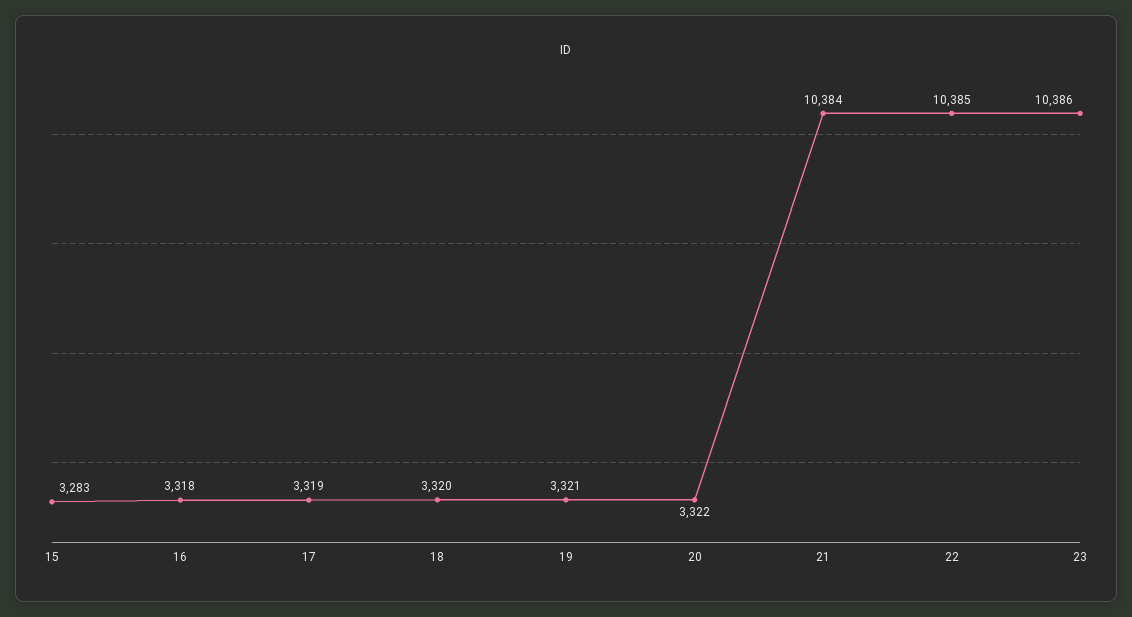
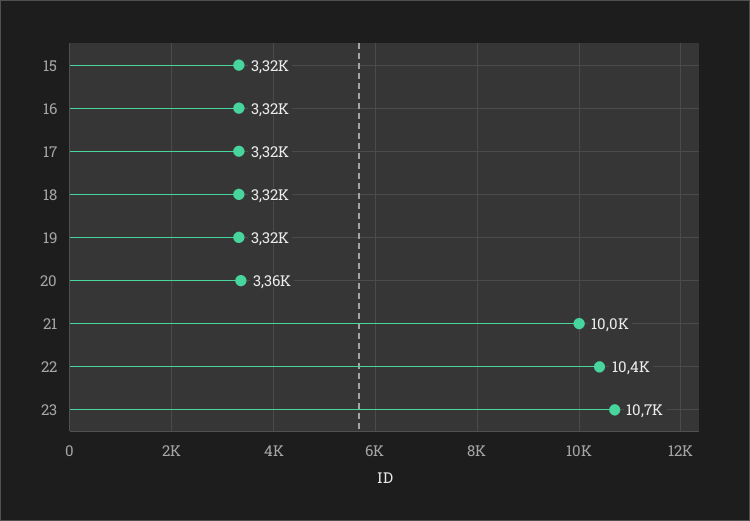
15: 3283 -> 3320
20: 3322 -> 3360
21: 10384 -> 10000
23: 10386 -> 10700

